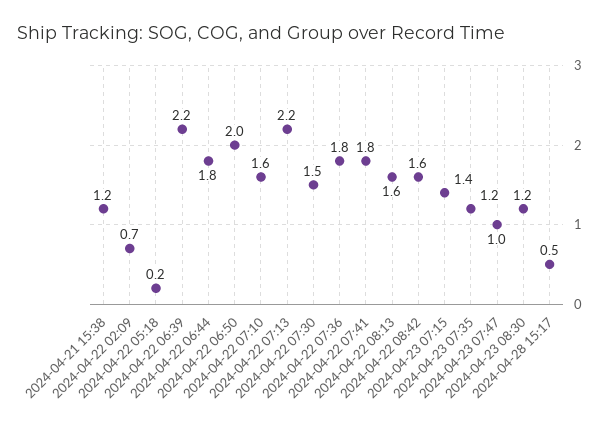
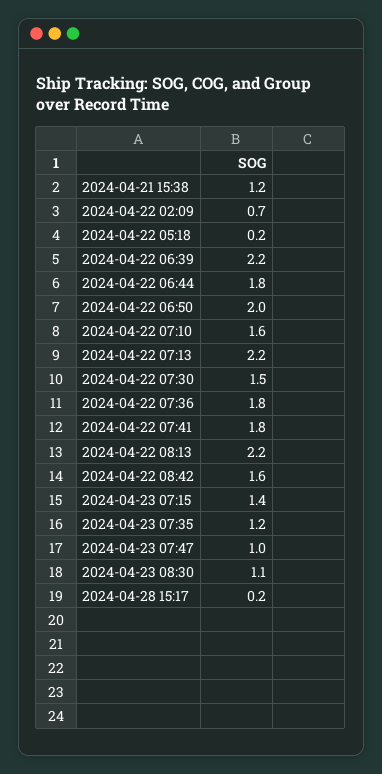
2024-04-22 08:13: 1.6 -> 2.2
2024-04-23 08:30: 1.2 -> 1.1
2024-04-28 15:17: 0.5 -> 0.2

